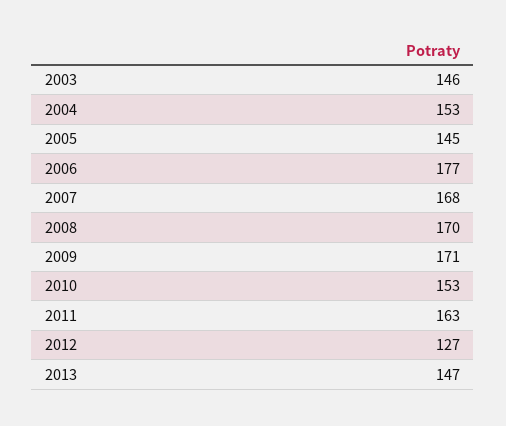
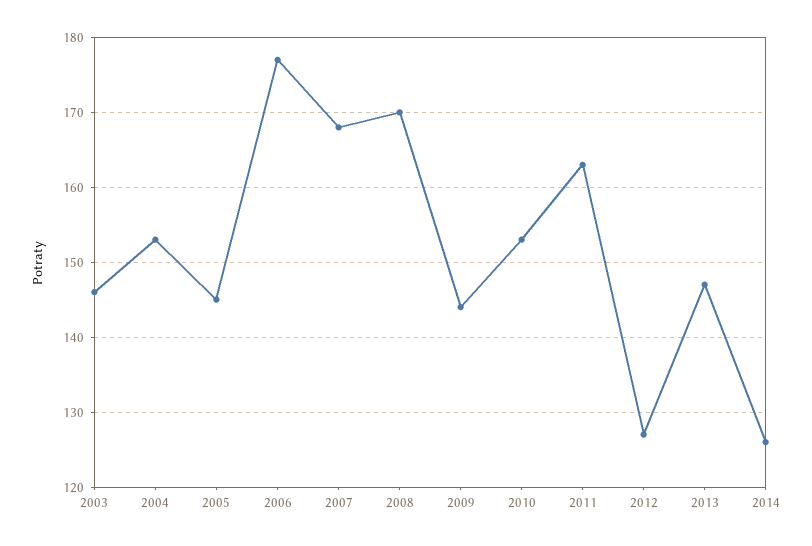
2009: 171 -> 144
2014: none -> 126

